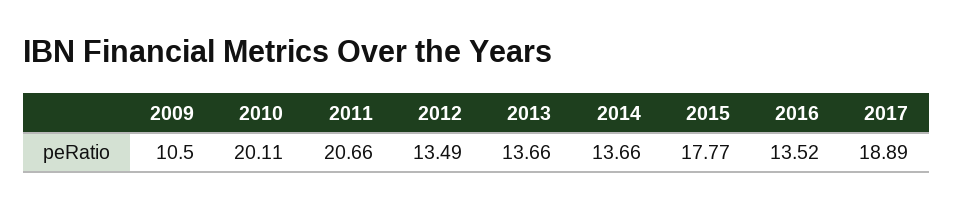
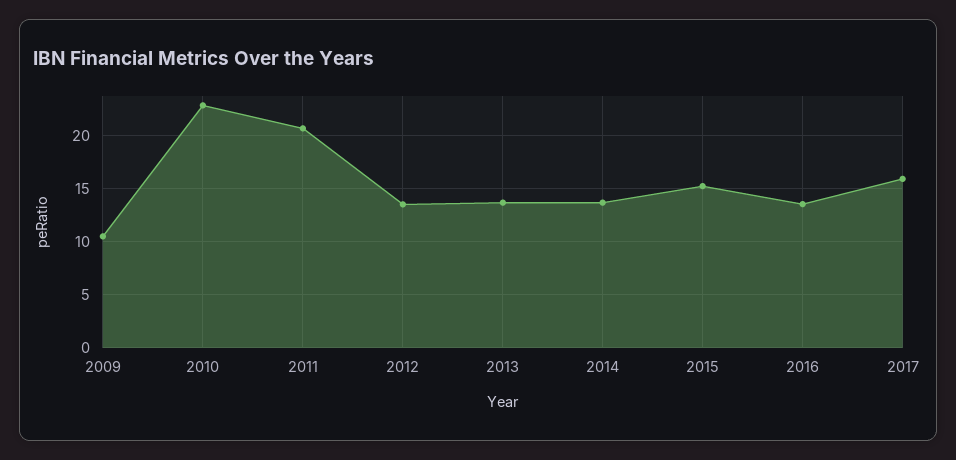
2010: 20.11 -> 23
2015: 17.77 -> 15
2017: 18.89 -> 16

